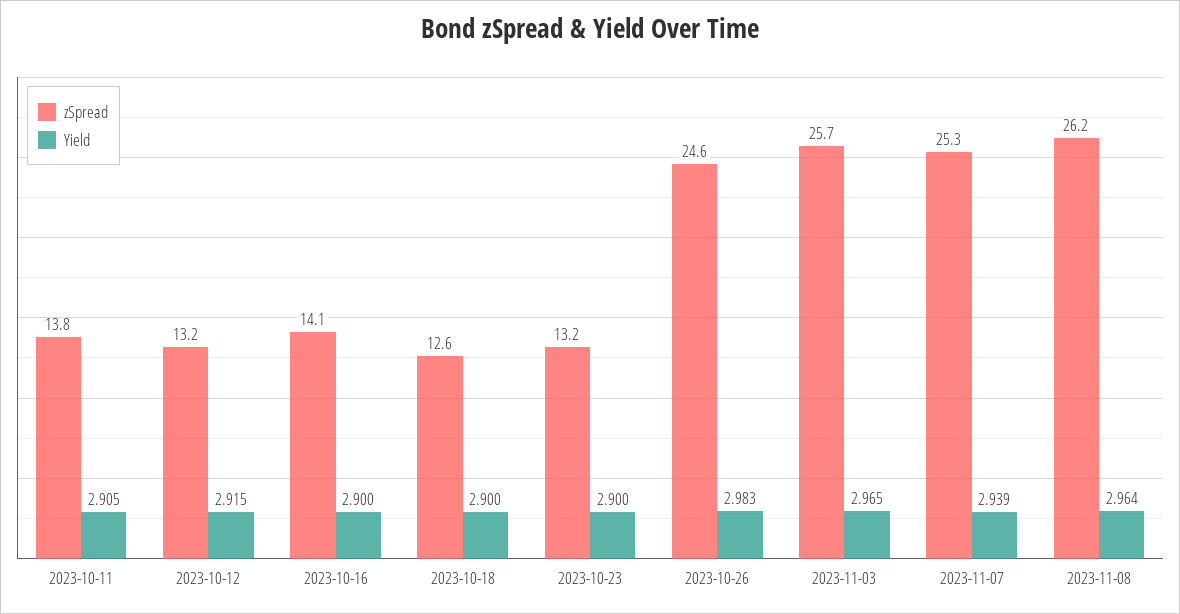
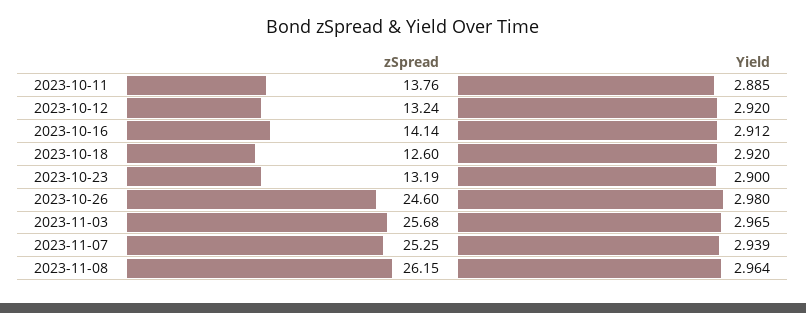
Yield, 2023-10-11: 2.905 -> 2.885
Yield, 2023-10-12: 2.915 -> 2.92
Yield, 2023-10-16: 2.9 -> 2.912
Yield, 2023-10-18: 2.9 -> 2.92
Yield, 2023-10-26: 2.983 -> 2.98

